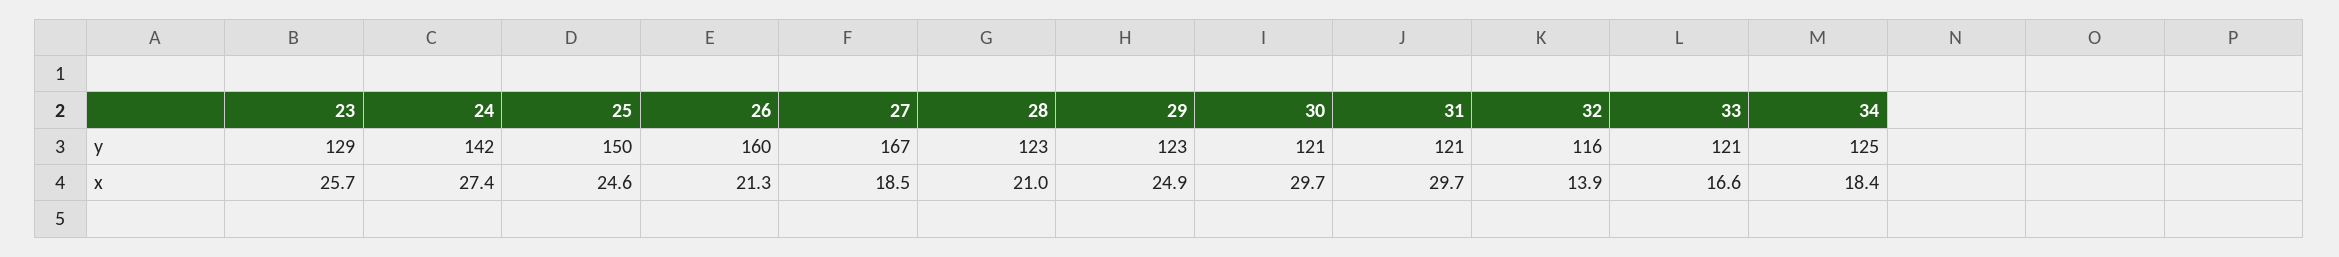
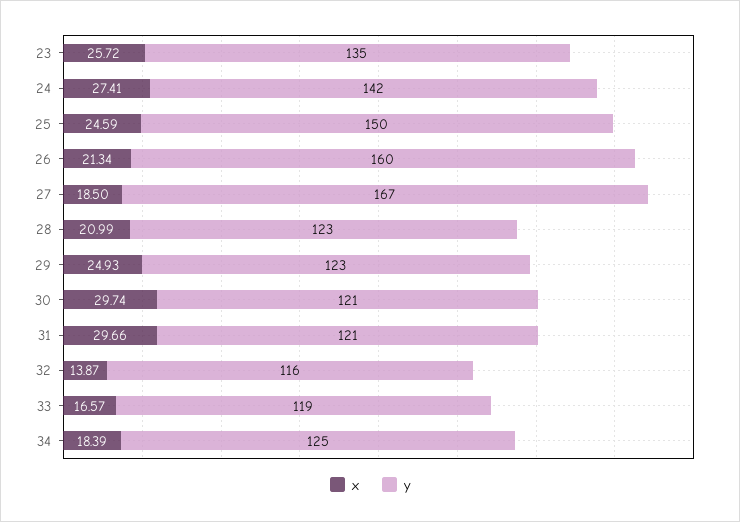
y, 23: 129 -> 135
y, 33: 121 -> 119

